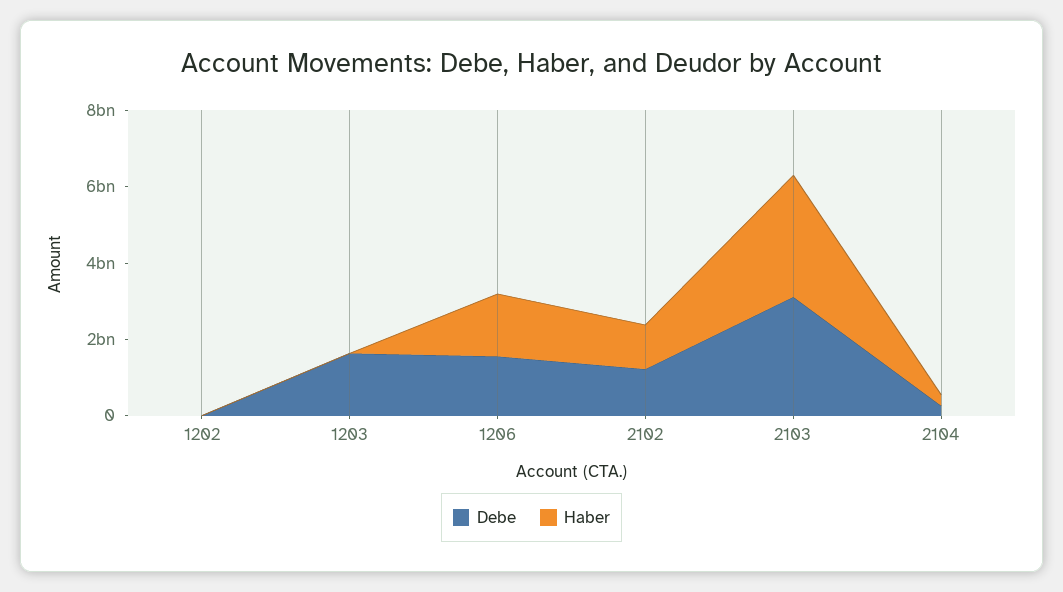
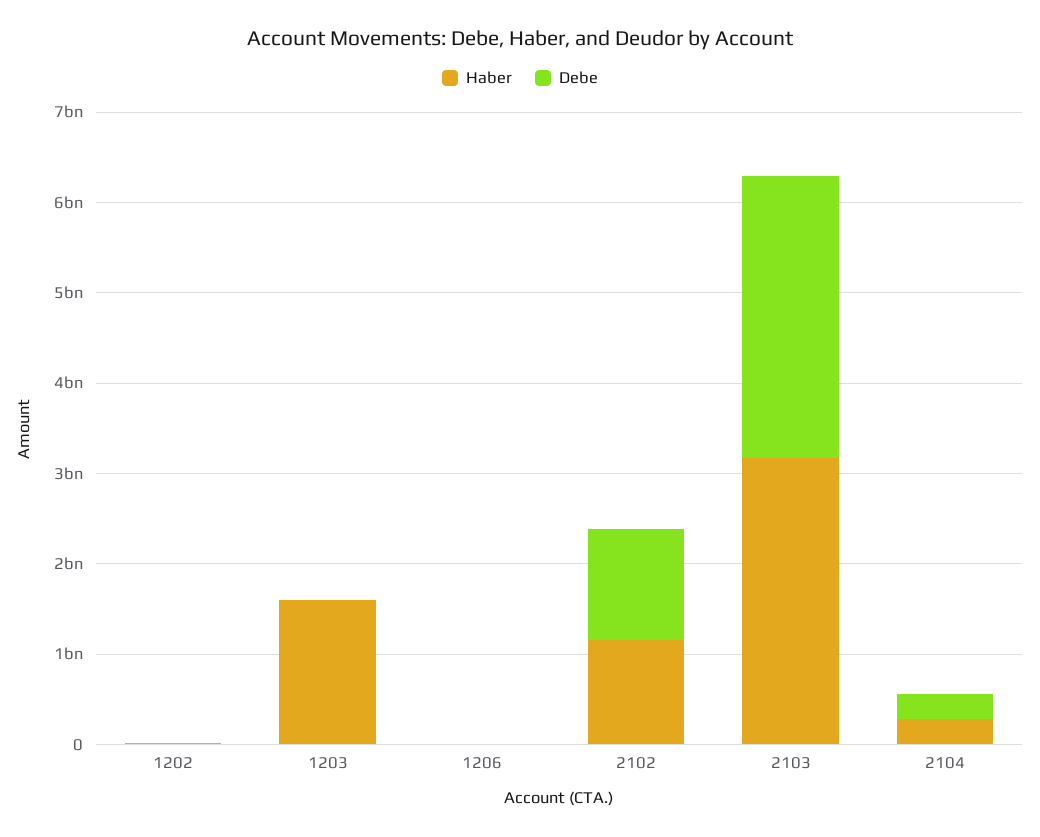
Debe, 1203: 1500000000 -> 0
Haber, 1203: 0 -> 1600000000
Debe, 1206: 1500000000 -> 0
Haber, 1206: 1500000000 -> 0

